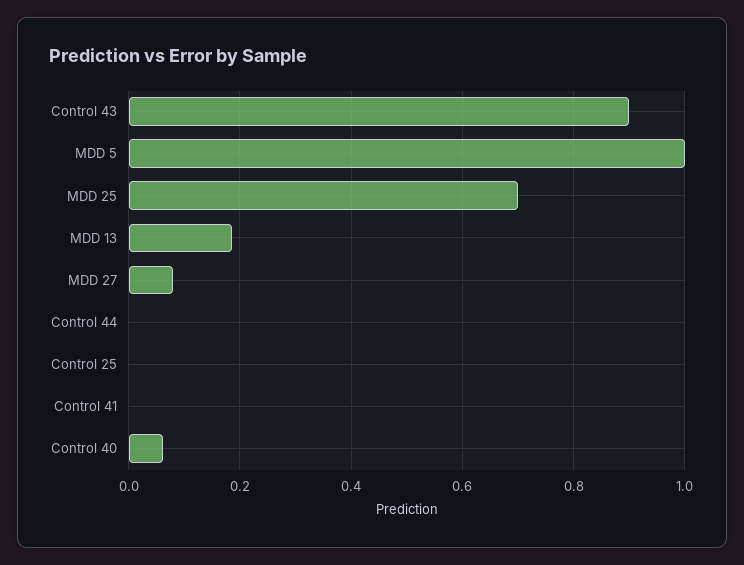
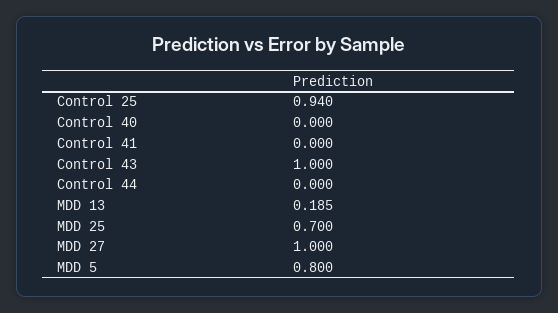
Control 43: 0.9 -> 1
MDD 5: 1 -> 0.8
MDD 27: 0.08 -> 1
Control 25: 0 -> 0.94
Control 40: 0.06 -> 0

